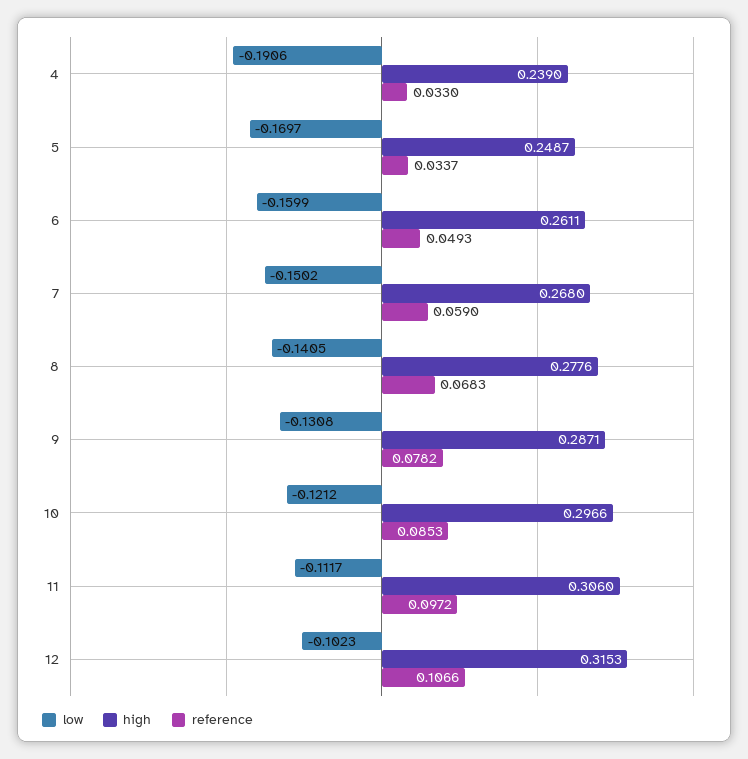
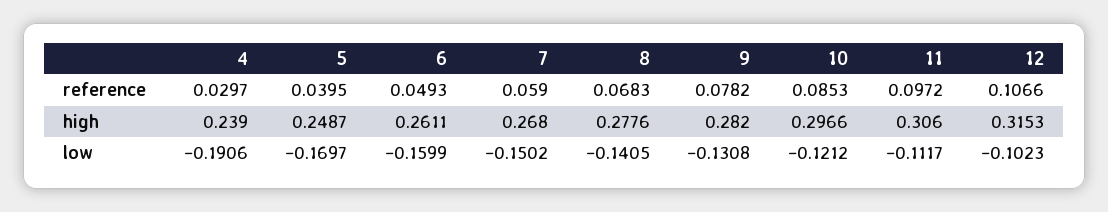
reference, 4: 0.033 -> 0.0297
reference, 5: 0.0337 -> 0.0395
high, 9: 0.2871 -> 0.282

